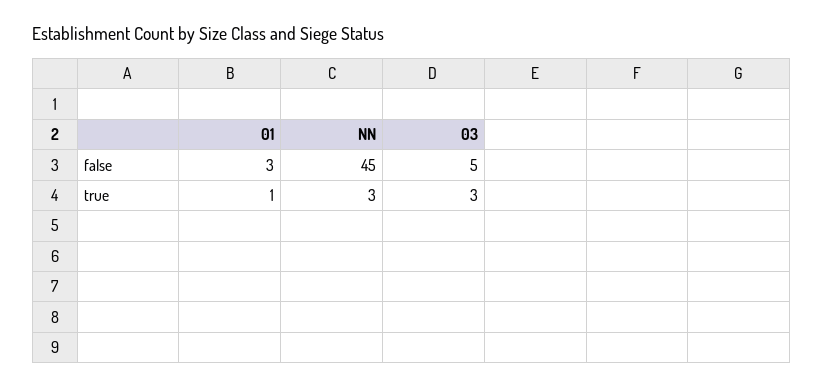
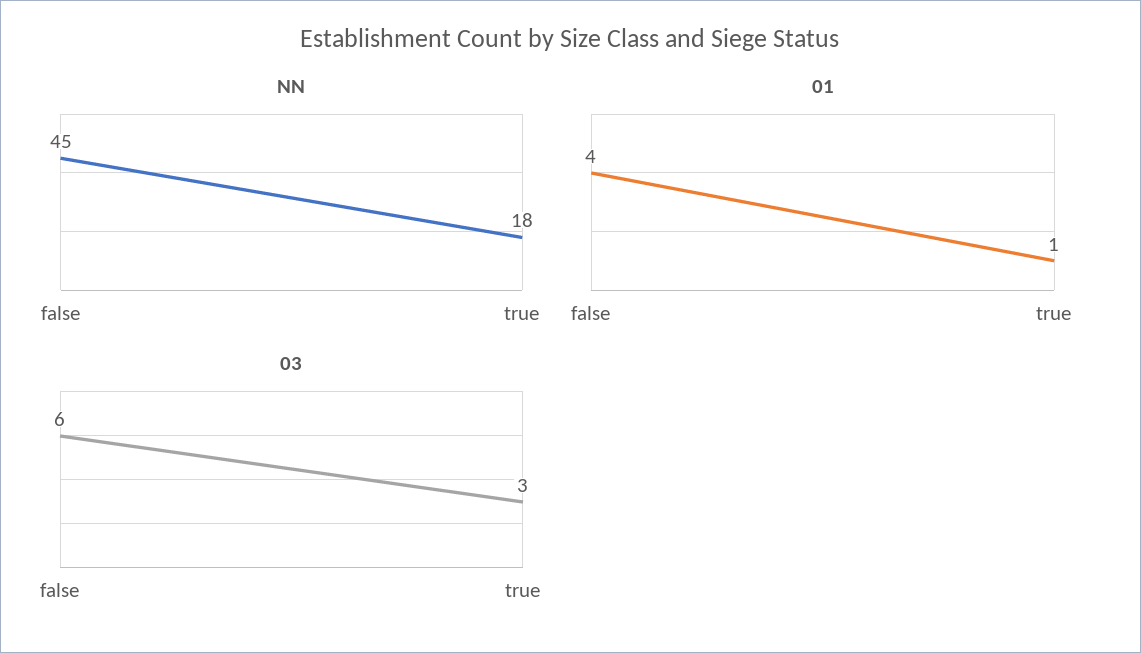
01, false: 3 -> 4
03, false: 5 -> 6
NN, true: 3 -> 18

